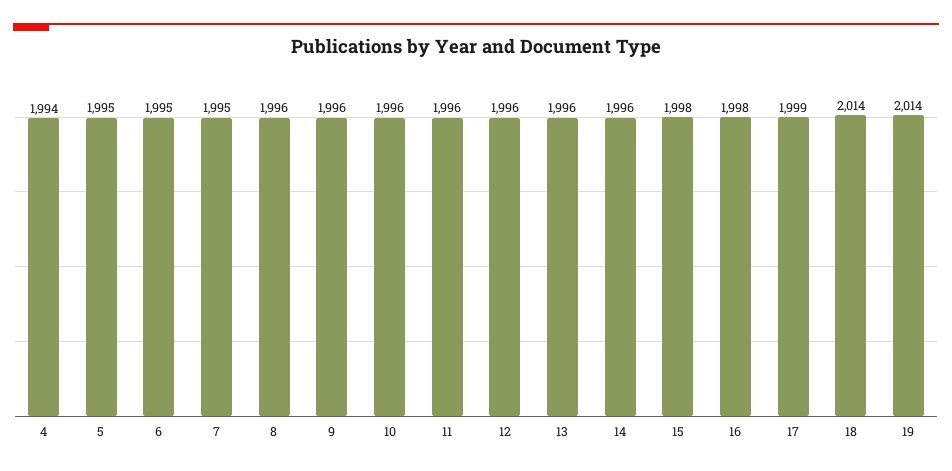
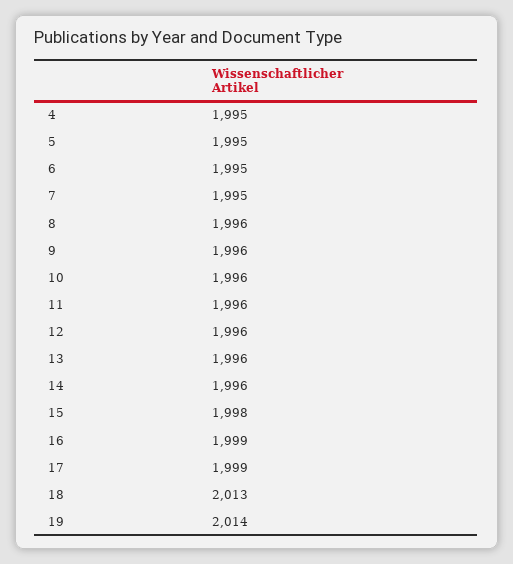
4: 1994 -> 1995
16: 1998 -> 1999
18: 2014 -> 2013

